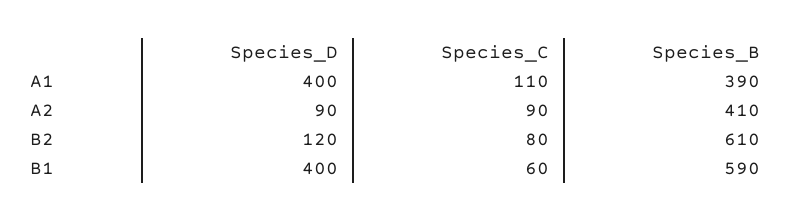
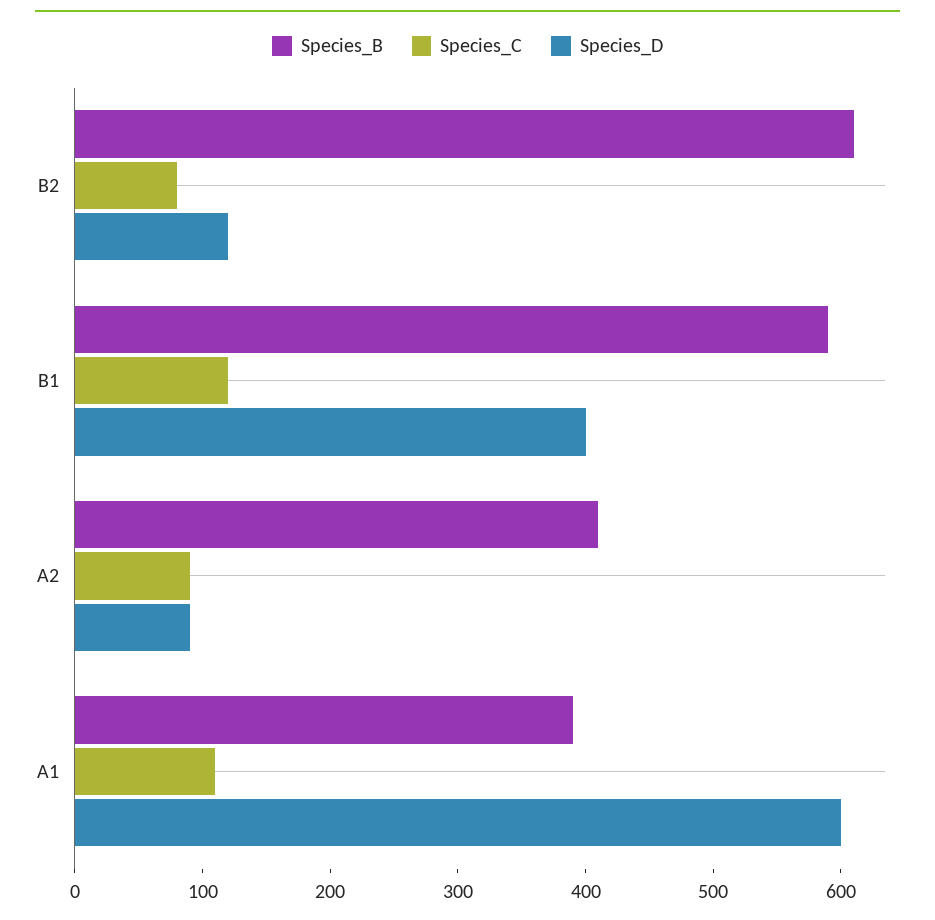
Species_D, A1: 400 -> 600
Species_C, B1: 60 -> 120

